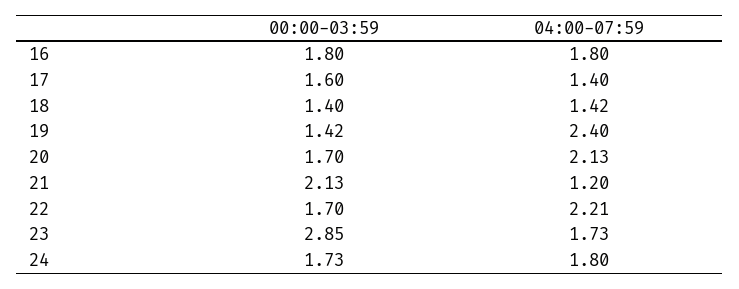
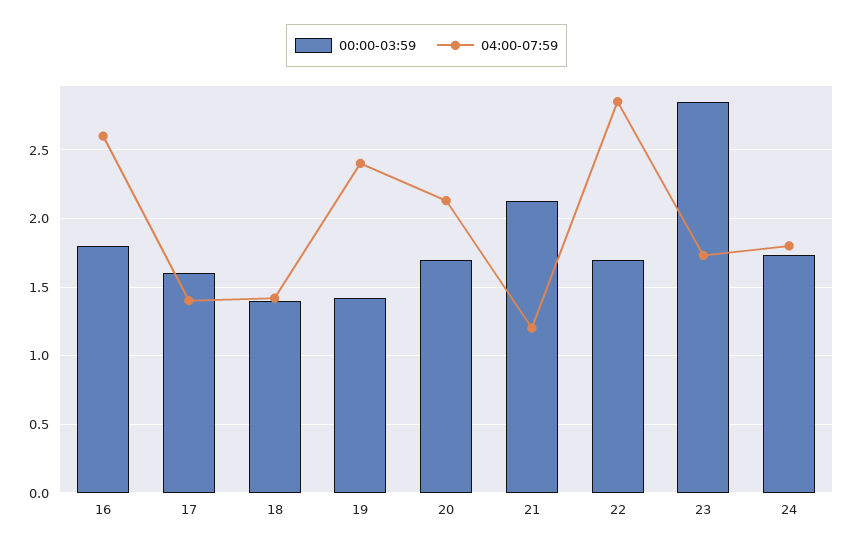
04:00-07:59, 16: 1.8 -> 2.6
04:00-07:59, 22: 2.21 -> 2.85

